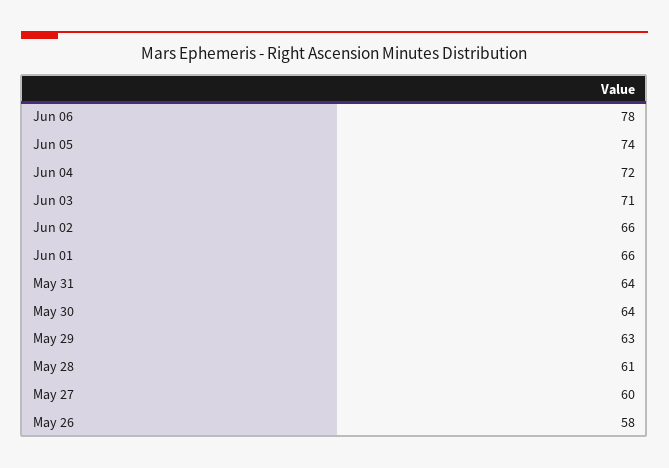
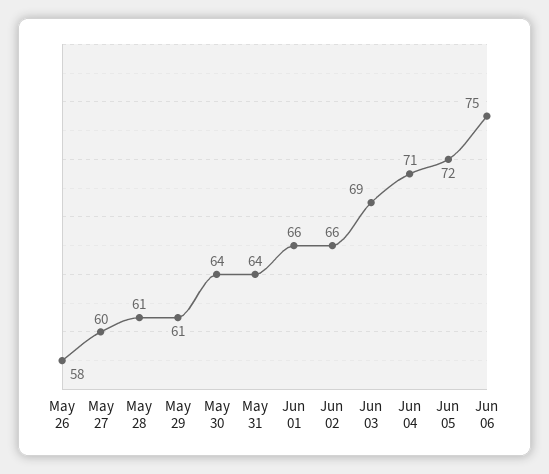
Jun 06: 78 -> 75
Jun 05: 74 -> 72
Jun 04: 72 -> 71
Jun 03: 71 -> 69
May 29: 63 -> 61

